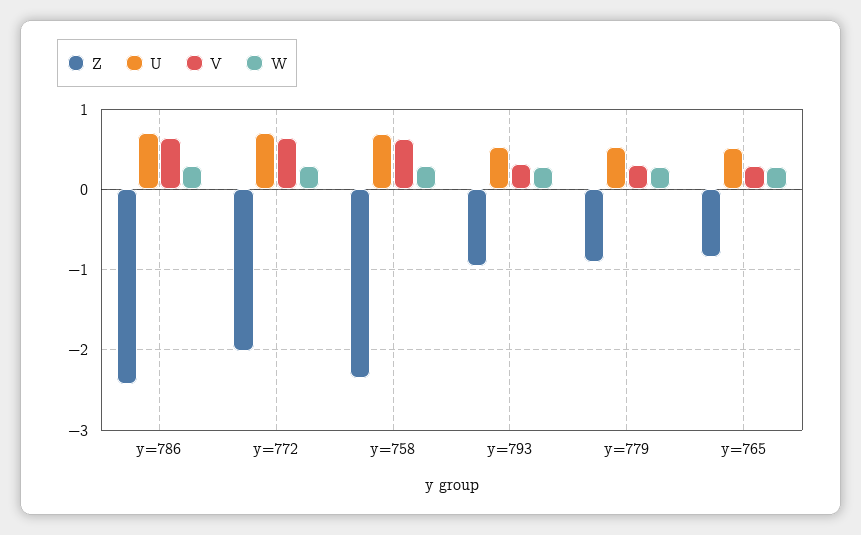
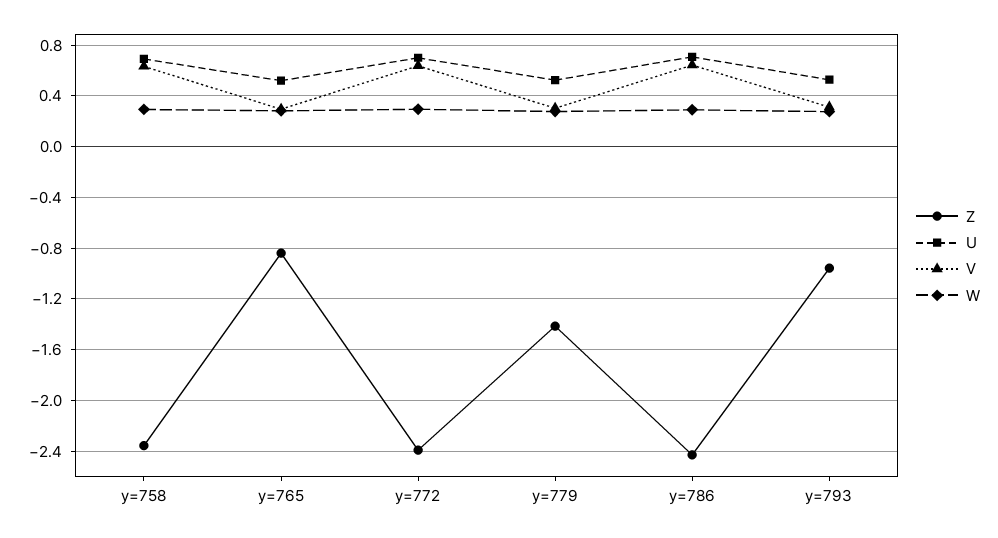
Z, y=772: -2 -> -2.4
Z, y=779: -0.9 -> -1.4

